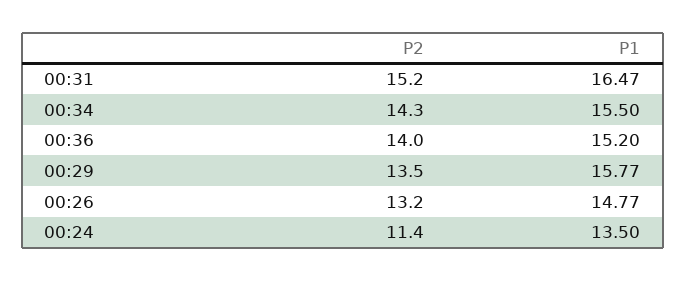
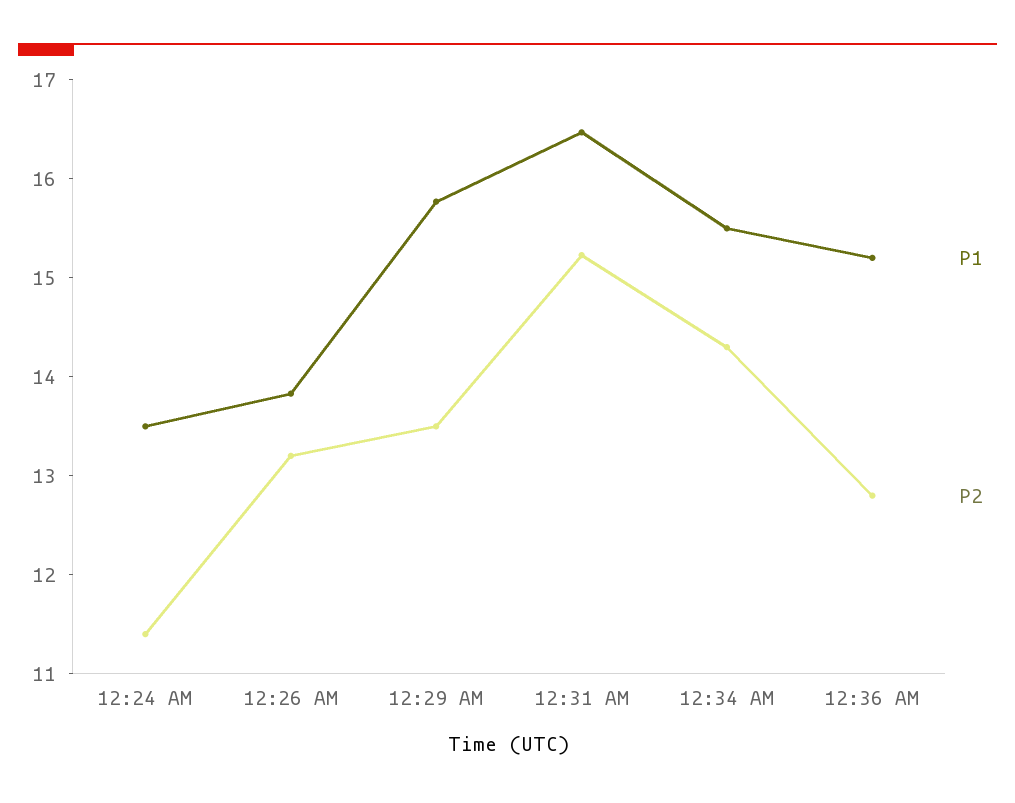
P2, 00:36: 14 -> 12.8
P1, 00:26: 14.77 -> 13.8

